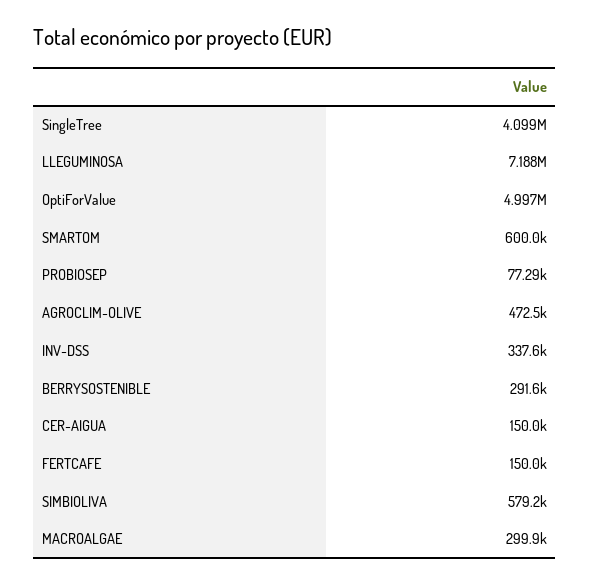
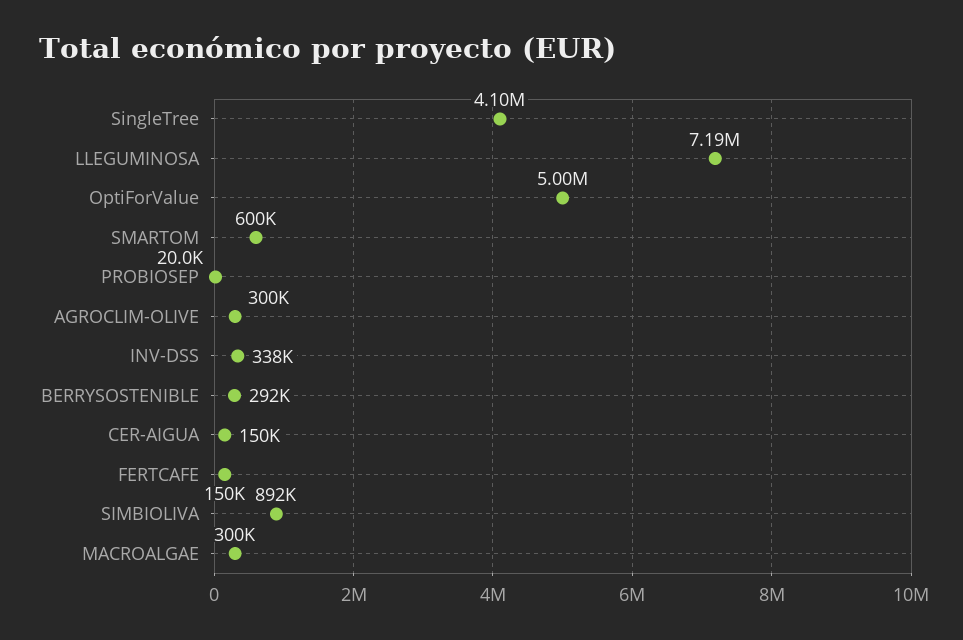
PROBIOSEP: 77290 -> 20000
AGROCLIM-OLIVE: 472500 -> 300000
SIMBIOLIVA: 579200 -> 892000

